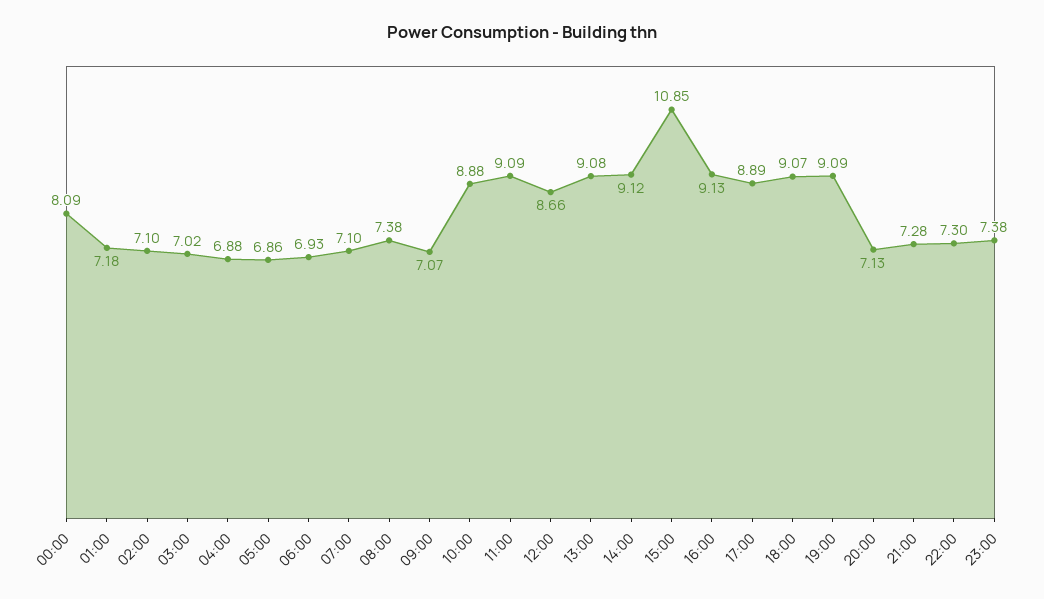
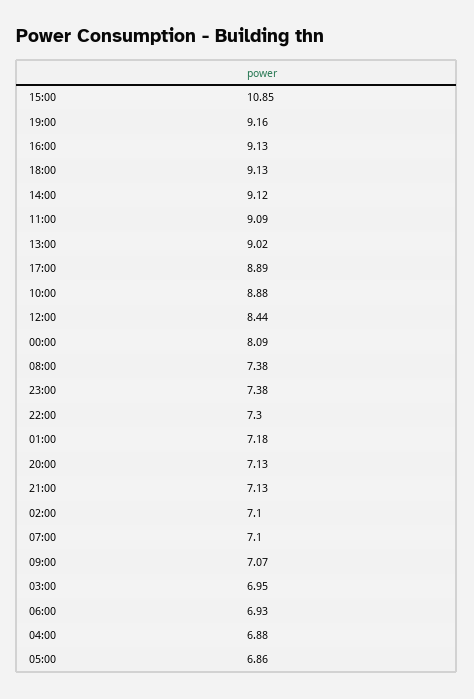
03:00: 7.02 -> 6.95
12:00: 8.66 -> 8.44
13:00: 9.08 -> 9.02
18:00: 9.07 -> 9.13
19:00: 9.09 -> 9.16
21:00: 7.28 -> 7.13

